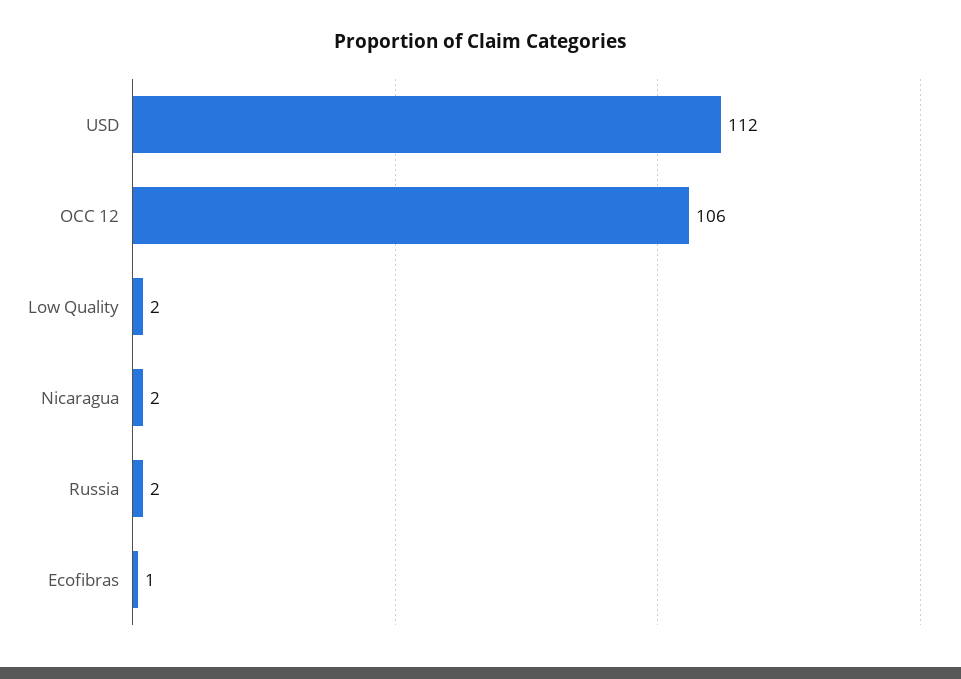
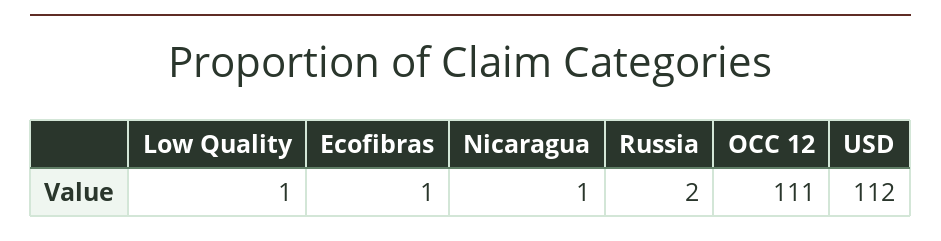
OCC 12: 106 -> 111
Low Quality: 2 -> 1
Nicaragua: 2 -> 1

